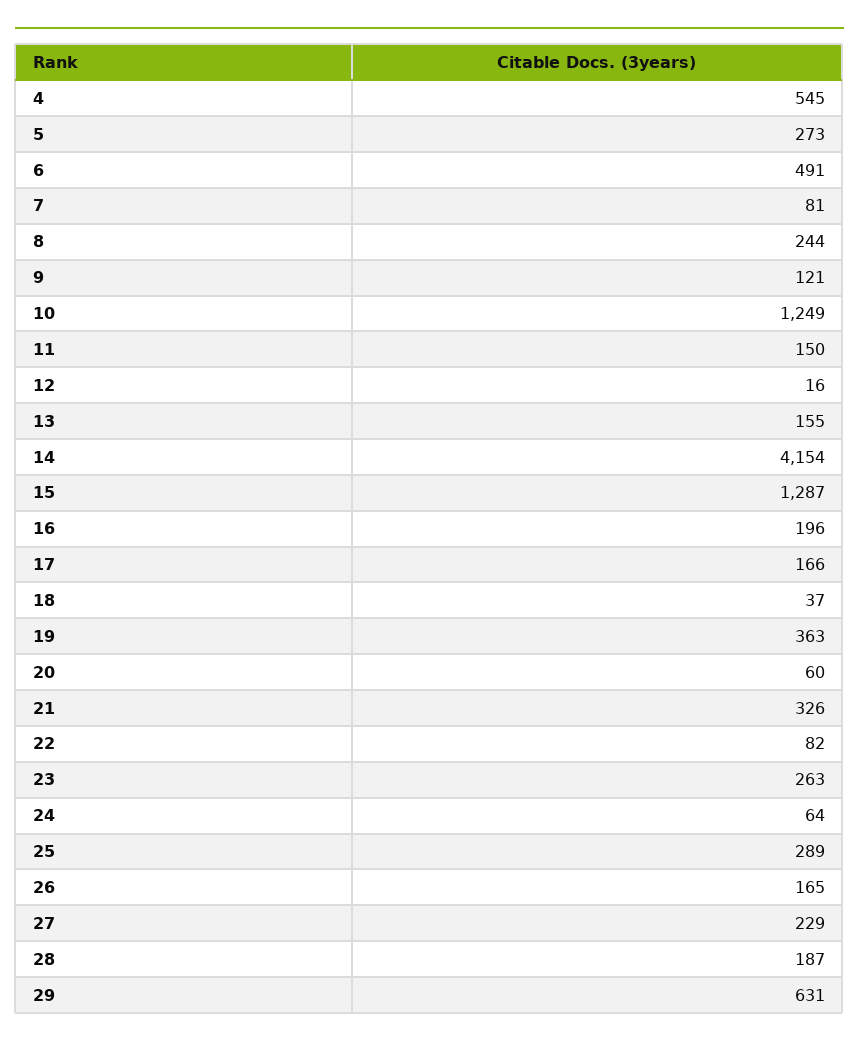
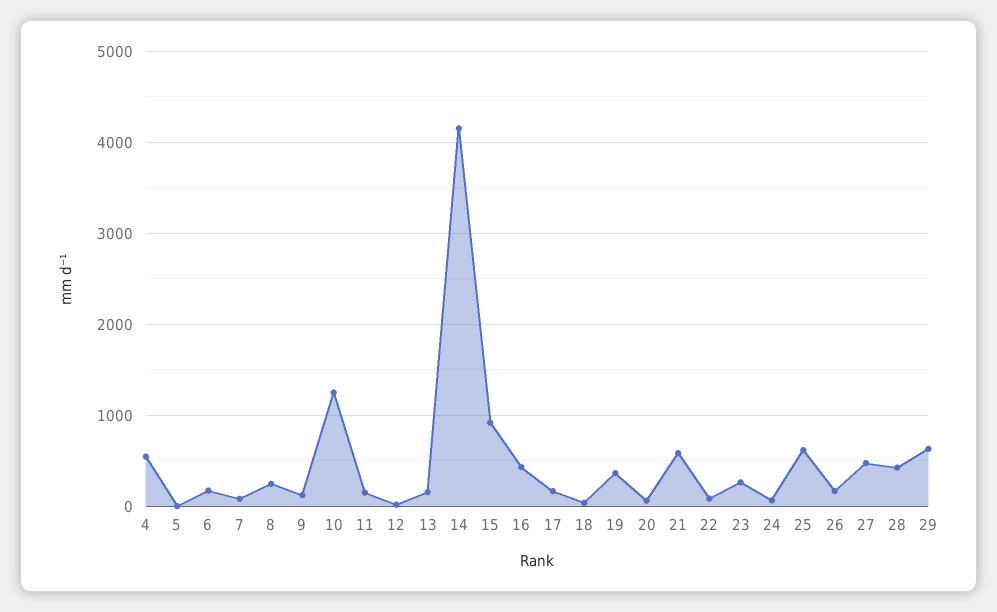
5: 273 -> 0
6: 491 -> 200
15: 1287 -> 900
16: 196 -> 400
21: 326 -> 600
25: 289 -> 600
27: 229 -> 500
28: 187 -> 400

